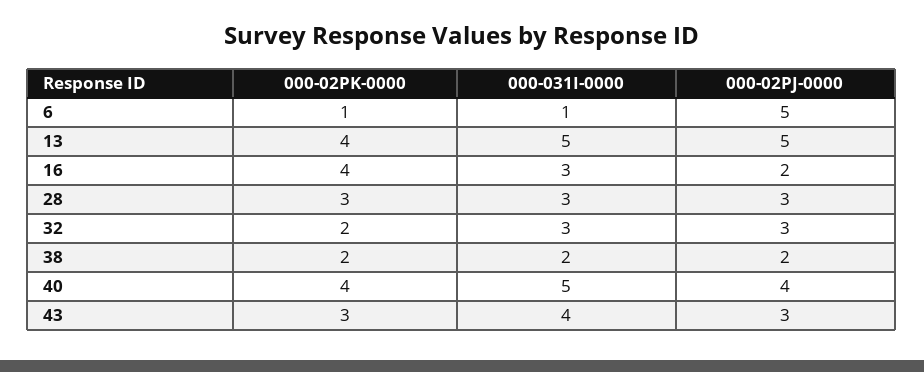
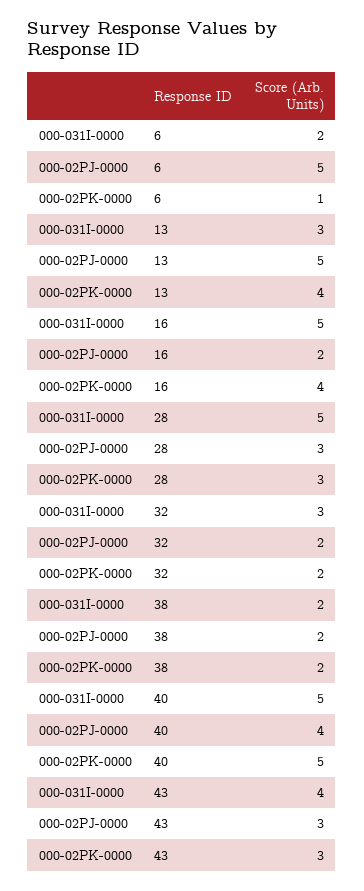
000-031I-0000, 6: 1 -> 2
000-031I-0000, 13: 5 -> 3
000-031I-0000, 16: 3 -> 5
000-031I-0000, 28: 3 -> 5
000-02PJ-0000, 32: 3 -> 2
000-02PK-0000, 40: 4 -> 5

